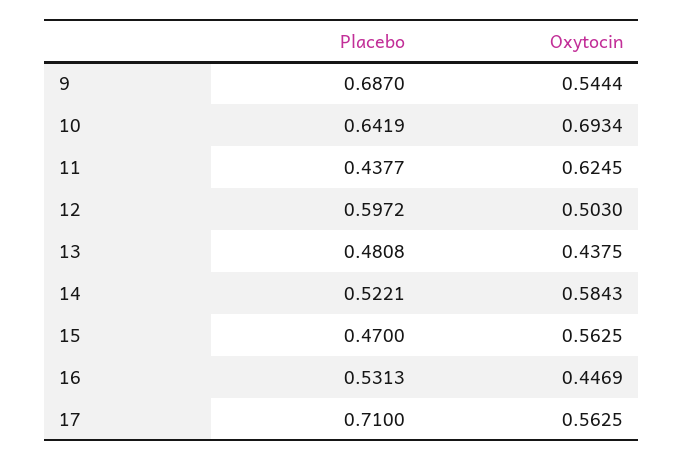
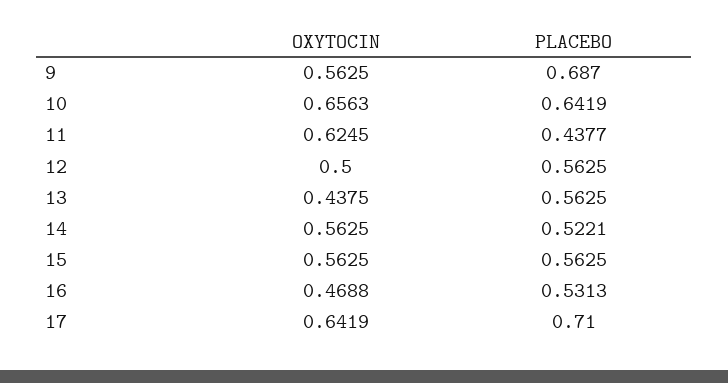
Oxytocin, 9: 0.5444 -> 0.5625
Oxytocin, 10: 0.6934 -> 0.6563
Placebo, 12: 0.5972 -> 0.5625
Oxytocin, 12: 0.503 -> 0.5
Placebo, 13: 0.4808 -> 0.5625
Oxytocin, 14: 0.5843 -> 0.5625
Placebo, 15: 0.47 -> 0.5625
Oxytocin, 16: 0.4469 -> 0.4688
Oxytocin, 17: 0.5625 -> 0.6419

